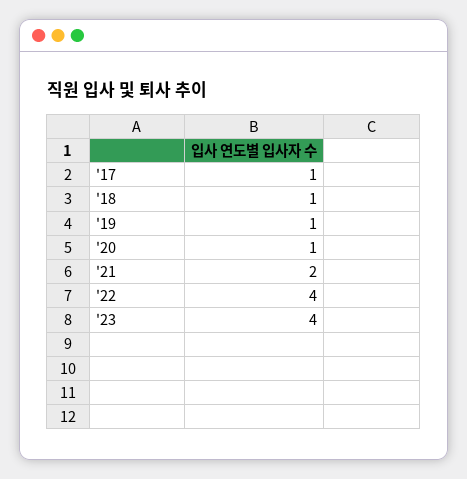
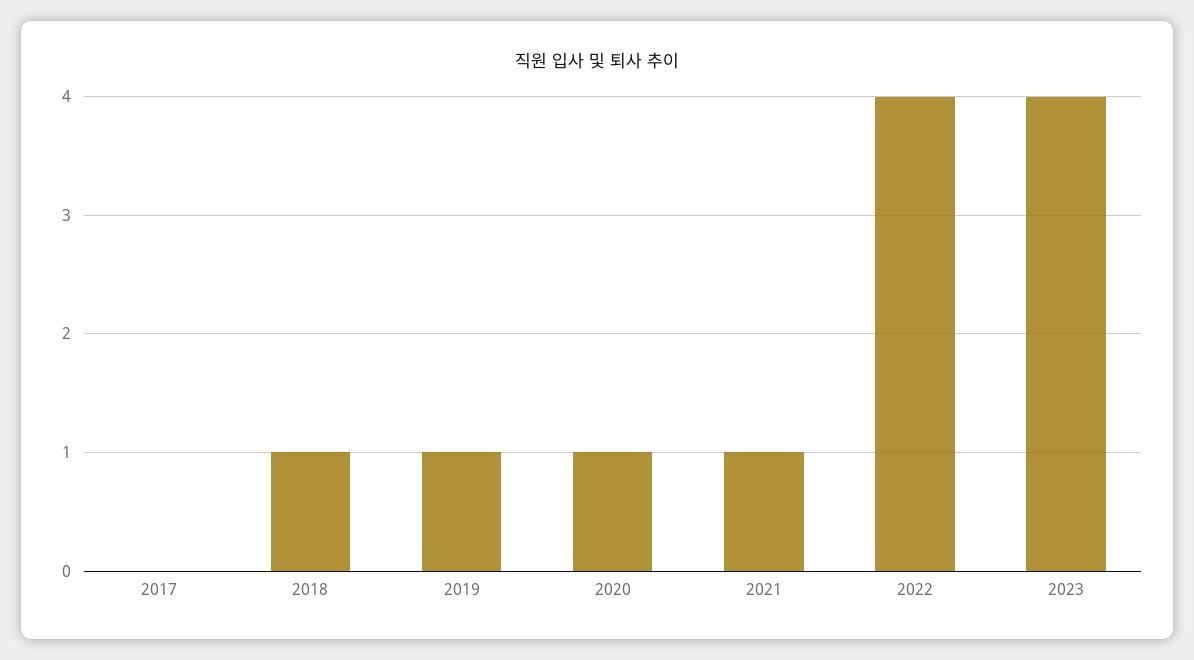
'17: 1 -> 0
'21: 2 -> 1

